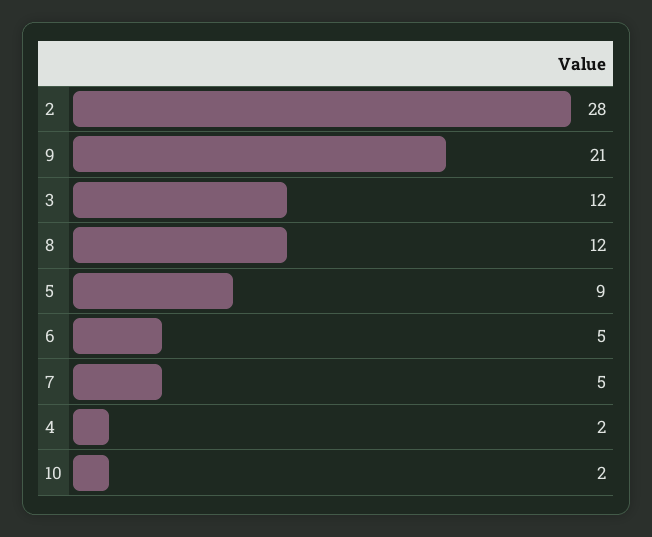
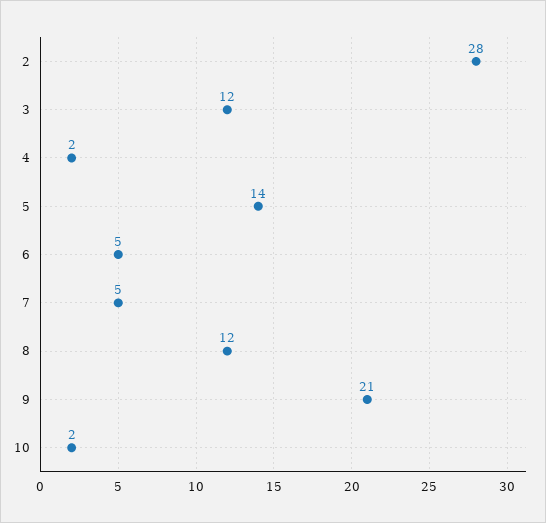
5: 9 -> 14

